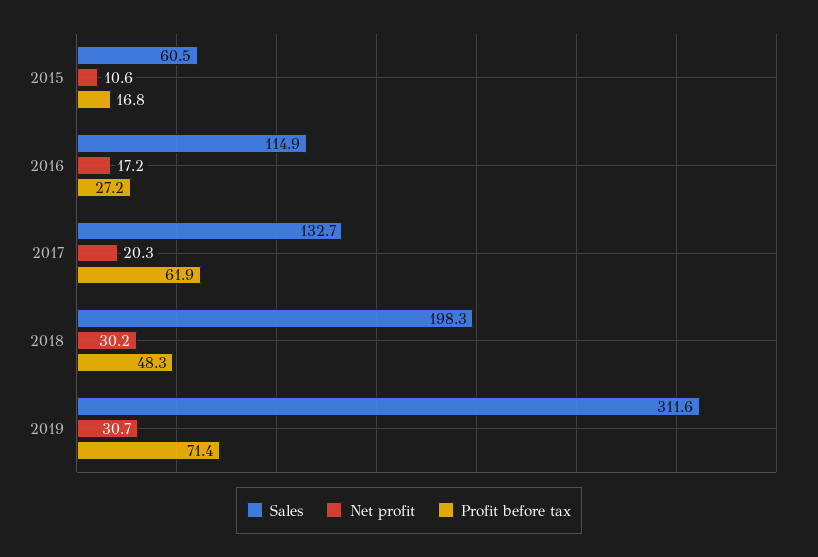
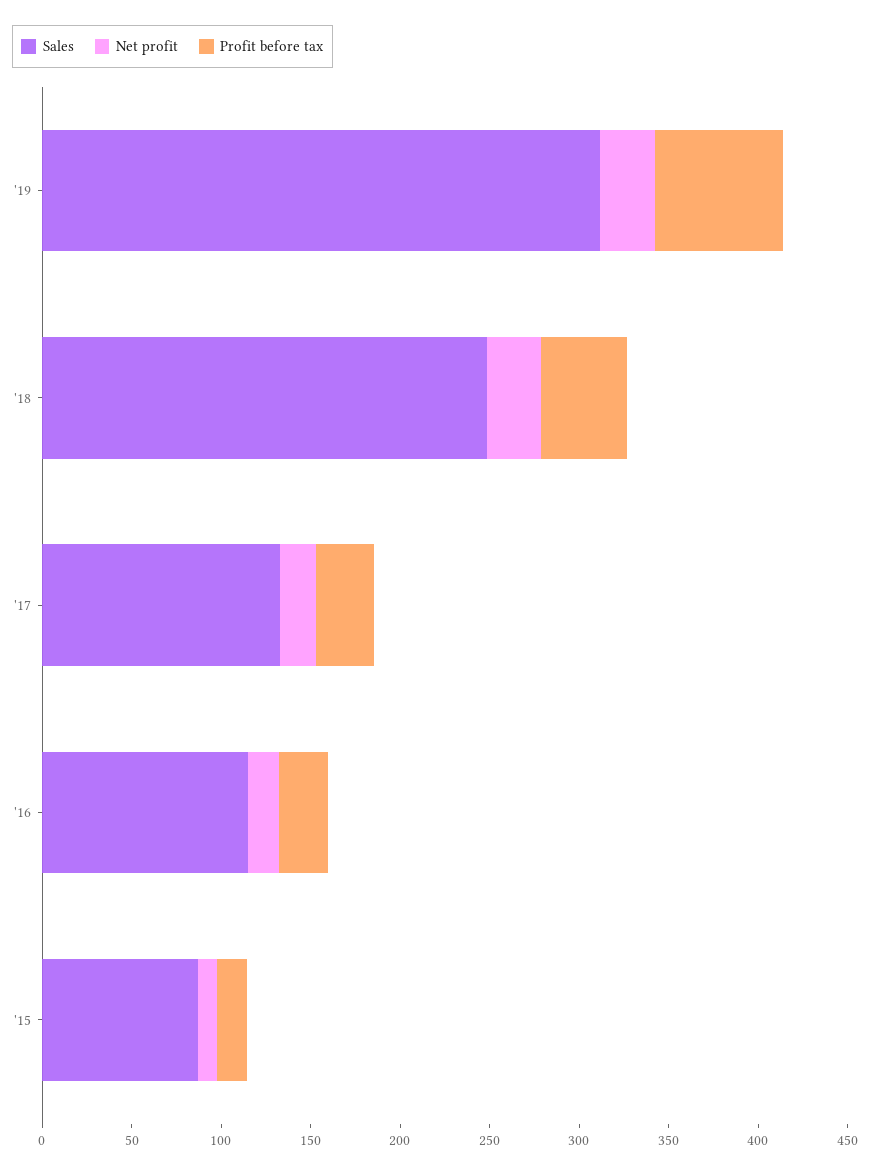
Sales, 2015: 60.5 -> 90
Profit before tax, 2017: 61.9 -> 30
Sales, 2018: 198.3 -> 250

